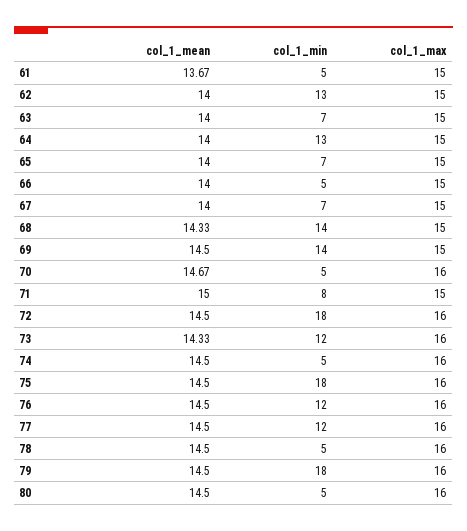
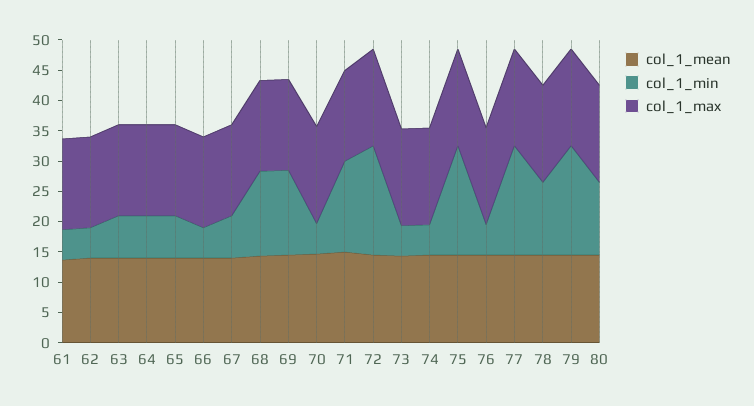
col_1_min, 62: 13 -> 5
col_1_min, 64: 13 -> 7.5
col_1_min, 71: 8 -> 15
col_1_min, 73: 12 -> 5
col_1_min, 76: 12 -> 5
col_1_min, 77: 12 -> 17.5
col_1_min, 78: 5 -> 12.5
col_1_min, 80: 5 -> 12.5

